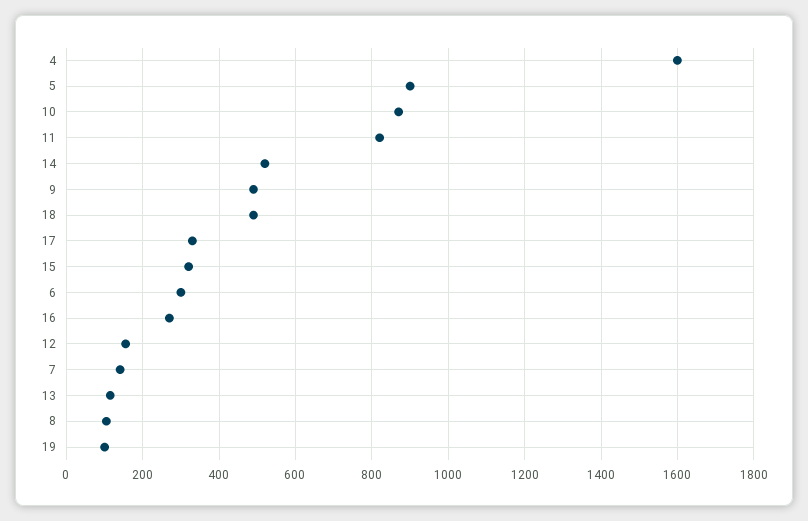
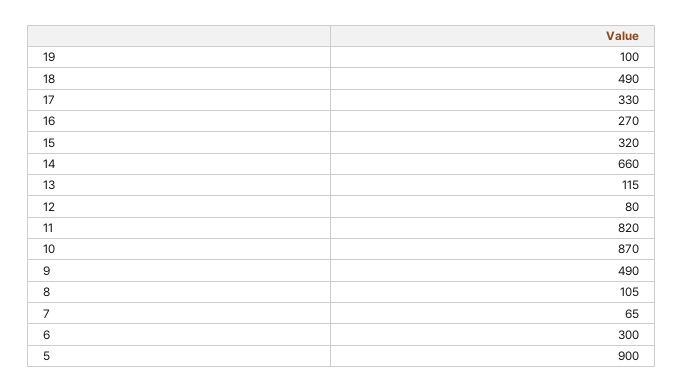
4: 1600 -> none
14: 520 -> 660
12: 160 -> 80
7: 140 -> 65

